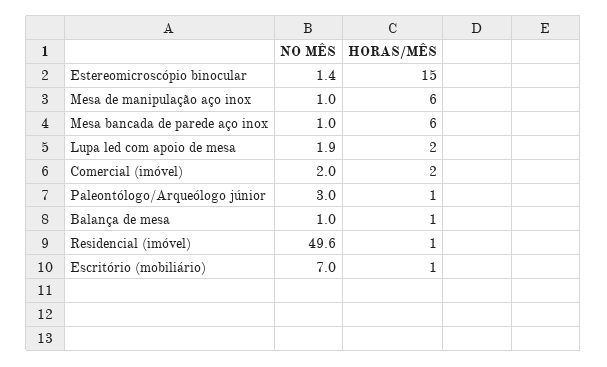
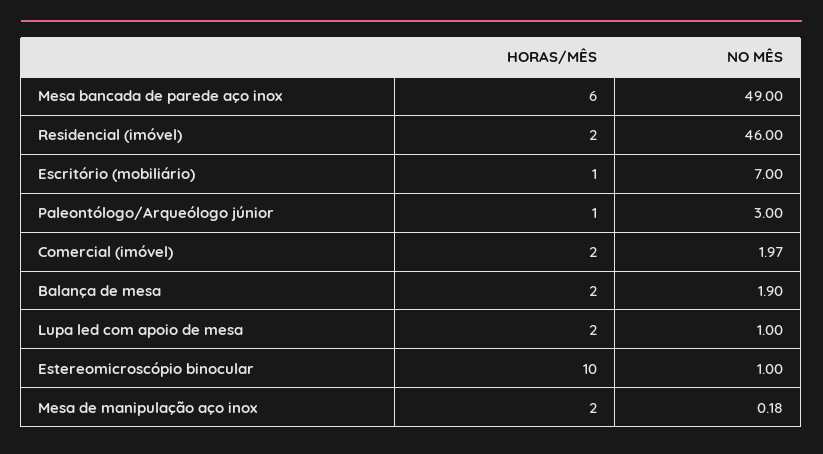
NO MÊS, Estereomicroscópio binocular: 1.4 -> 1
HORAS/MÊS, Estereomicroscópio binocular: 15 -> 10
NO MÊS, Mesa de manipulação aço inox: 1 -> 0.18
HORAS/MÊS, Mesa de manipulação aço inox: 6 -> 2
NO MÊS, Mesa bancada de parede aço inox: 1 -> 49
NO MÊS, Lupa led com apoio de mesa: 1.9 -> 1
NO MÊS, Balança de mesa: 1 -> 1.9
HORAS/MÊS, Balança de mesa: 1 -> 2
NO MÊS, Residencial (imóvel): 49.6 -> 46
HORAS/MÊS, Residencial (imóvel): 1 -> 2

